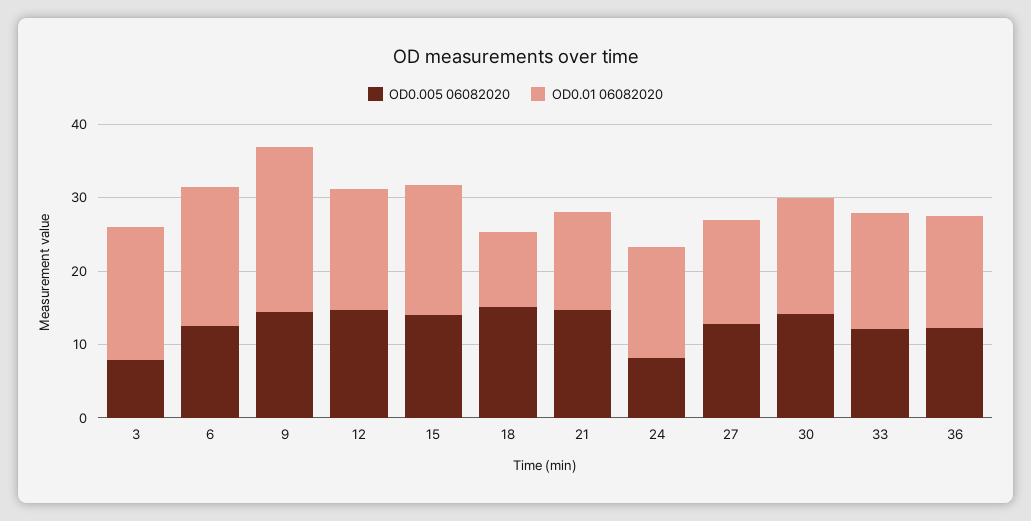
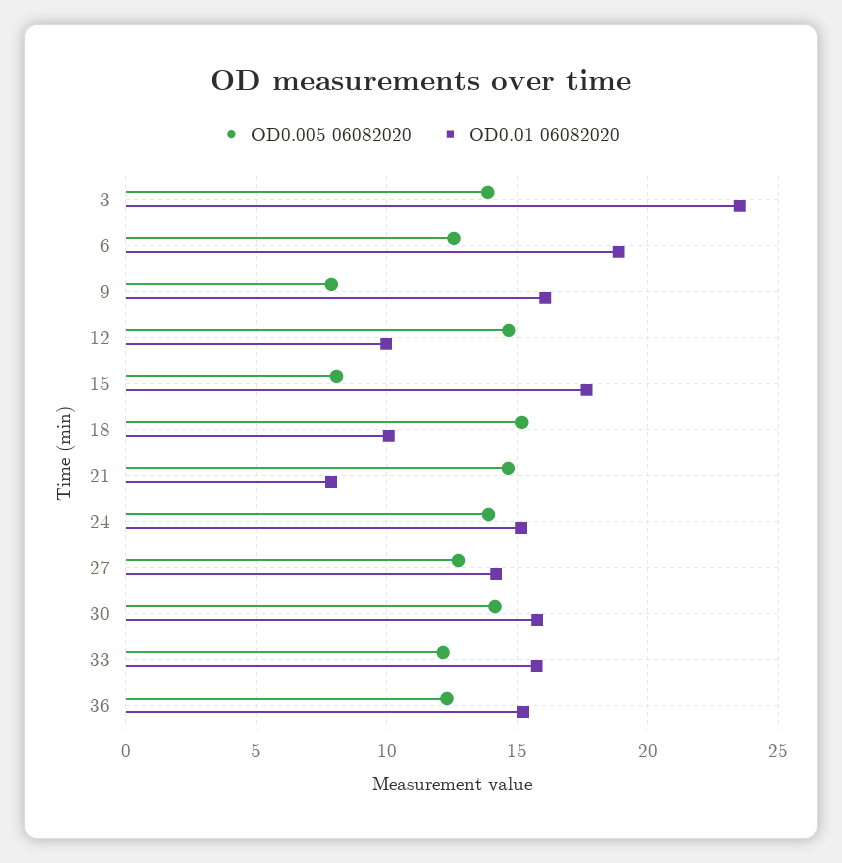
OD0.005 06082020, 3: 8 -> 14
OD0.01 06082020, 3: 18 -> 23.5
OD0.005 06082020, 9: 14 -> 8
OD0.01 06082020, 9: 22 -> 16
OD0.01 06082020, 12: 16 -> 10
OD0.005 06082020, 15: 14 -> 8
OD0.01 06082020, 21: 14 -> 8
OD0.005 06082020, 24: 8 -> 14

